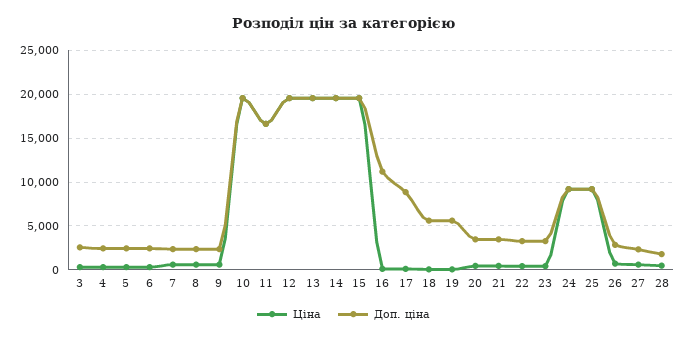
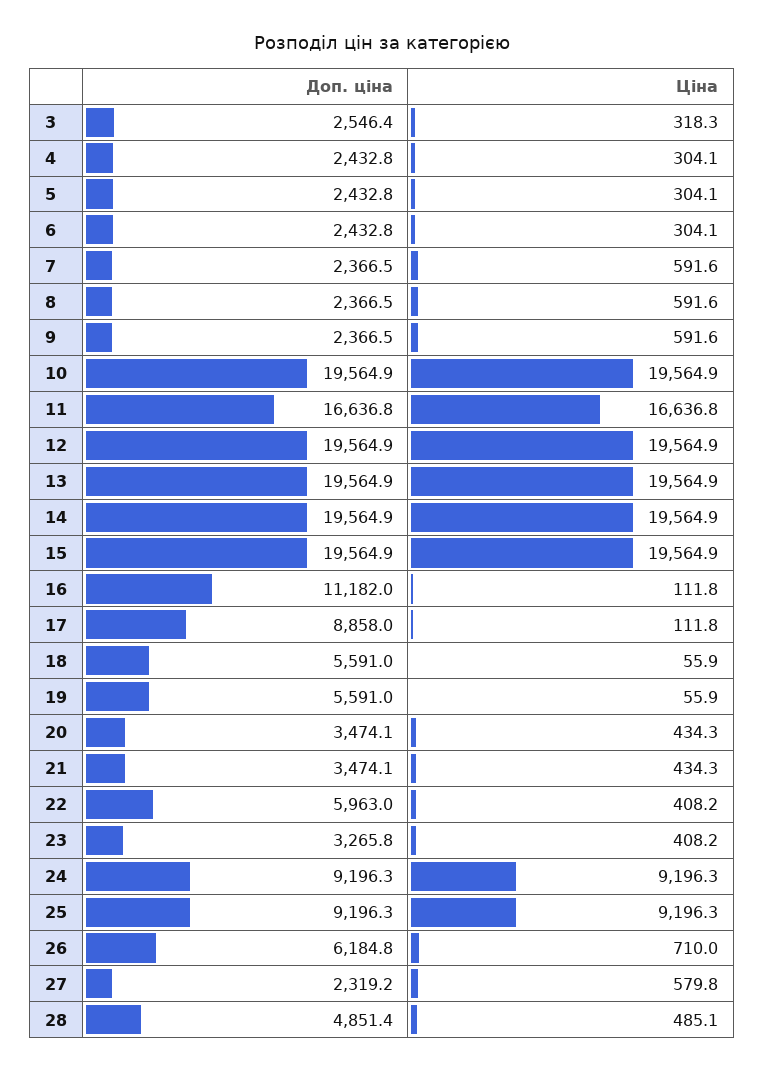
Доп. ціна, 22: 3000 -> 5963
Доп. ціна, 26: 3000 -> 6184.8
Доп. ціна, 28: 2000 -> 4851.4

